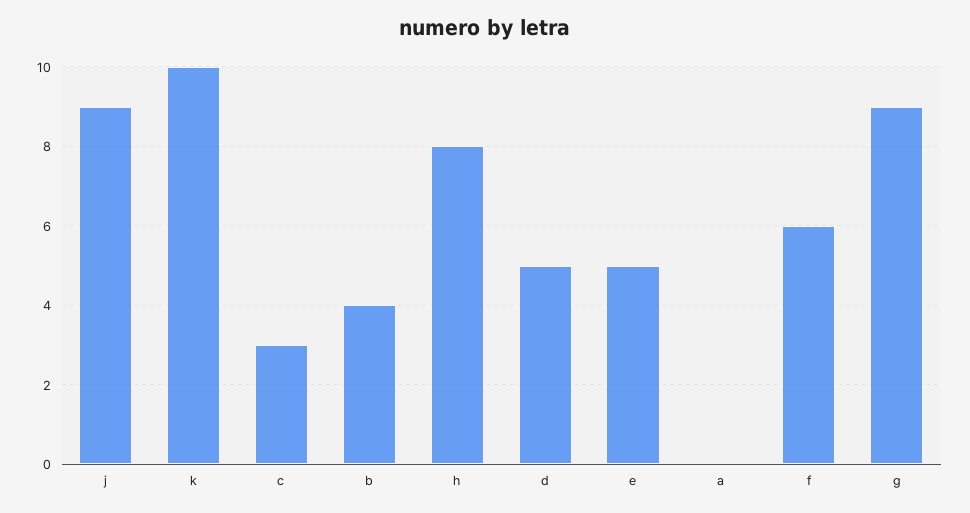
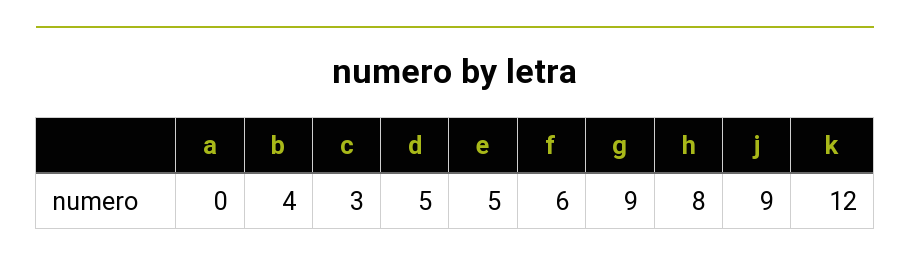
k: 10 -> 12

